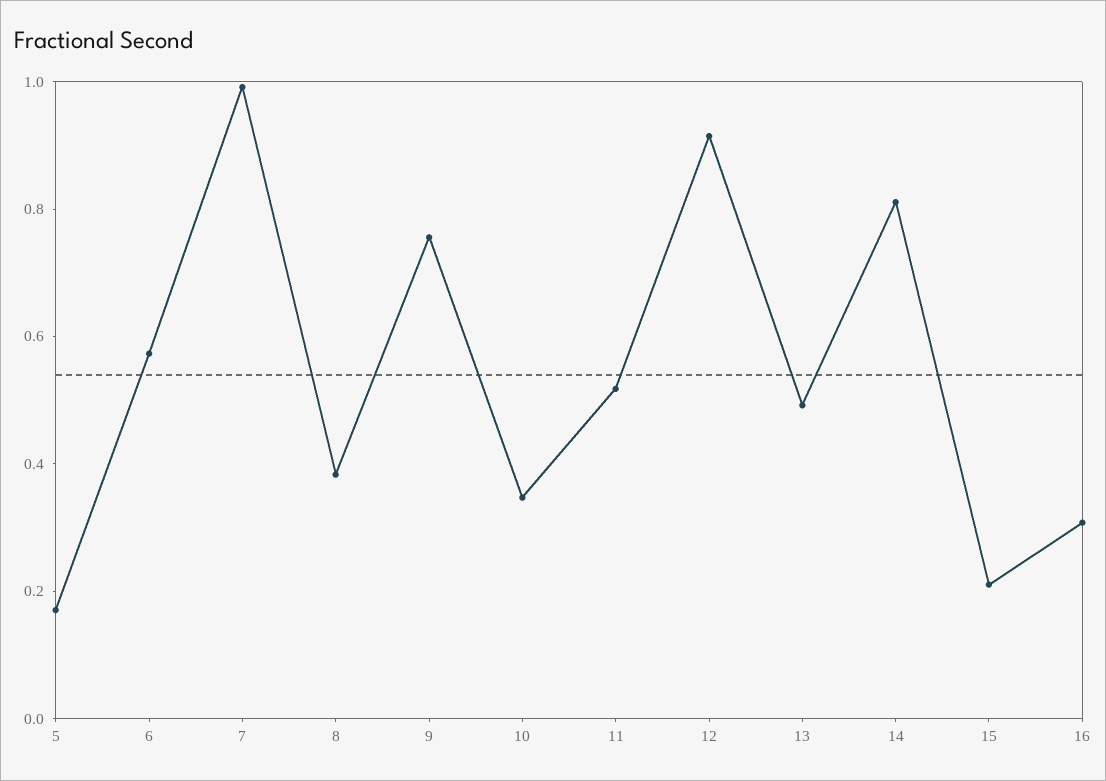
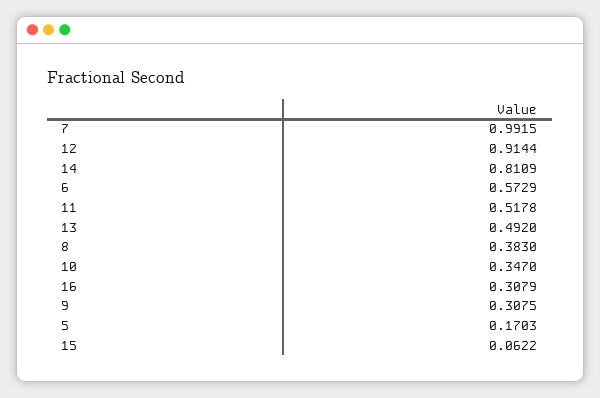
9: 0.75 -> 0.3075
15: 0.2 -> 0.0622

